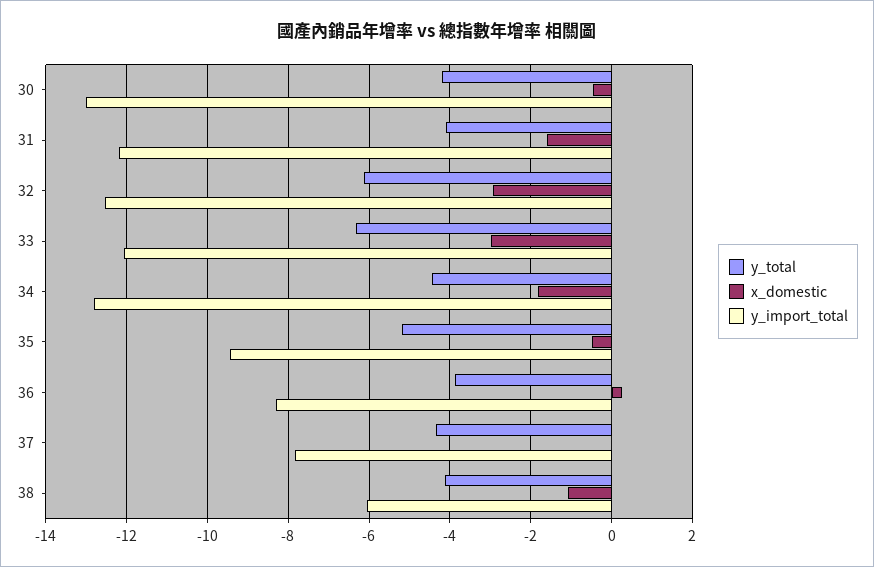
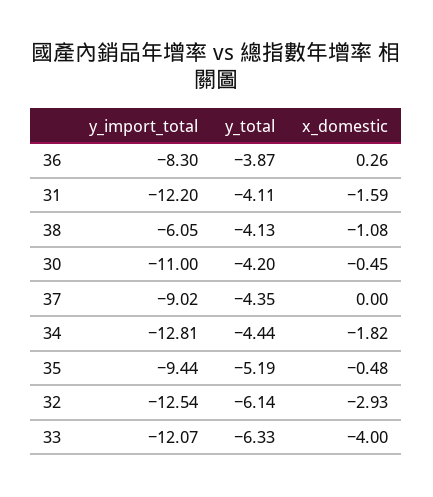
y_import_total, 30: -13 -> -11
x_domestic, 33: -3 -> -4
y_import_total, 37: -7.8 -> -9.02

